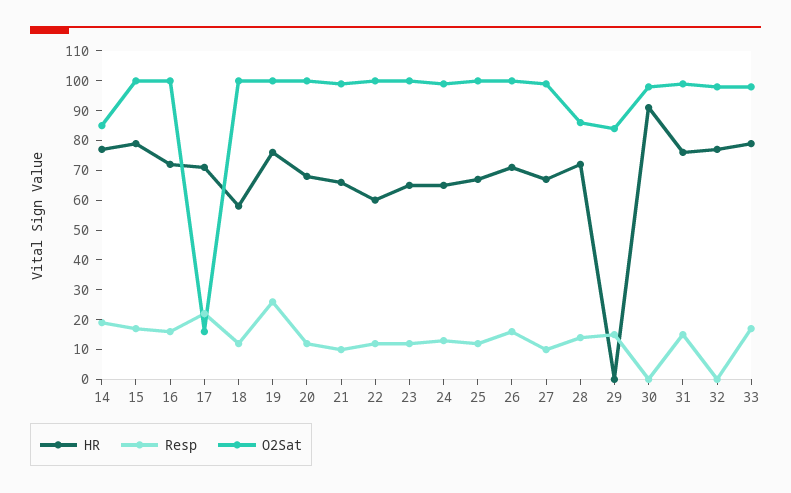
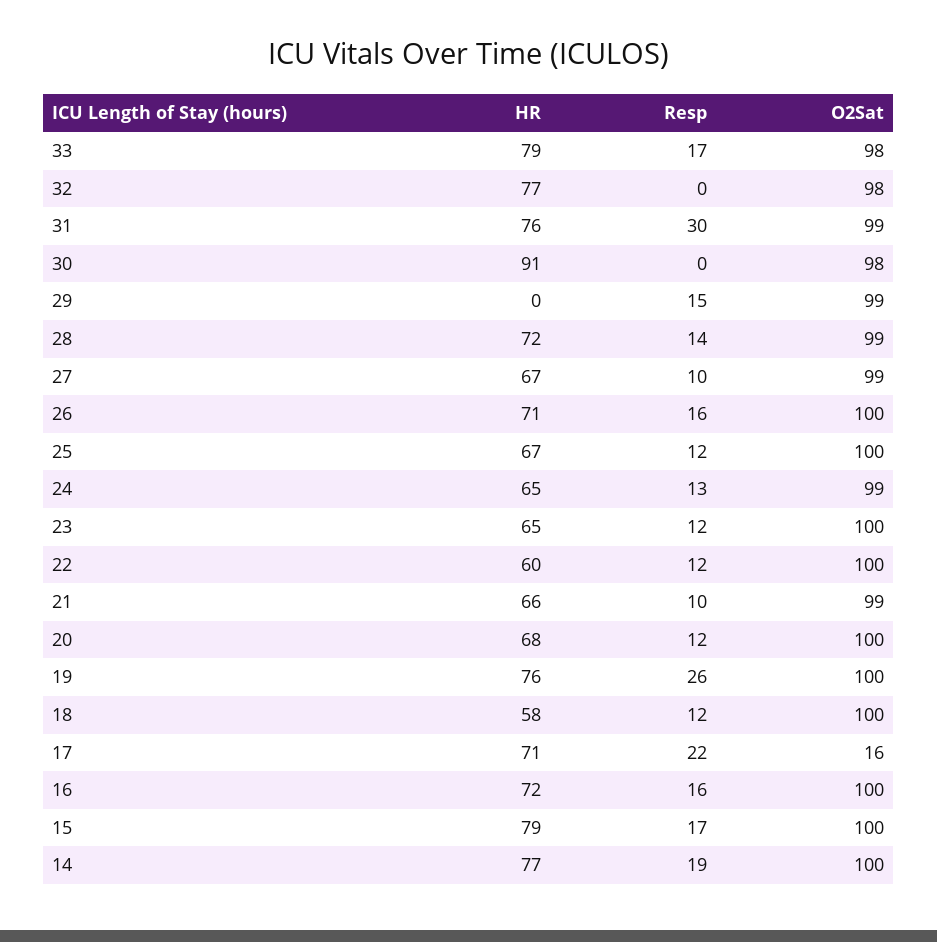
O2Sat, 14: 85 -> 100
O2Sat, 28: 85 -> 99
O2Sat, 29: 85 -> 99
Resp, 31: 15 -> 30

